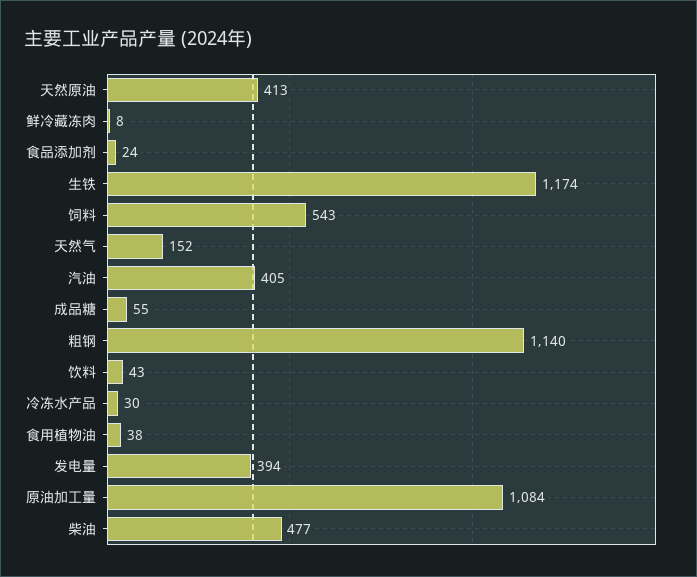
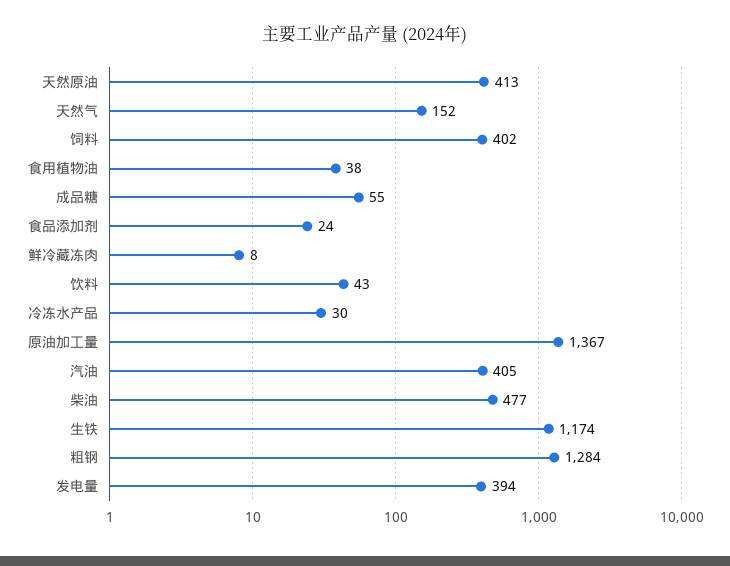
饲料: 543 -> 402
粗钢: 1140 -> 1284
原油加工量: 1084 -> 1367

